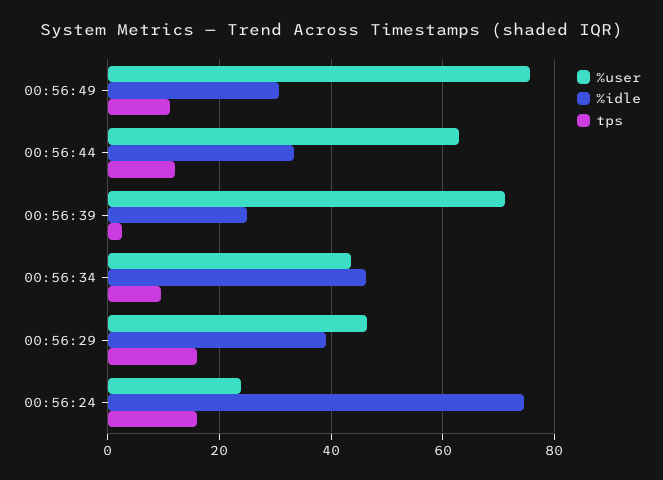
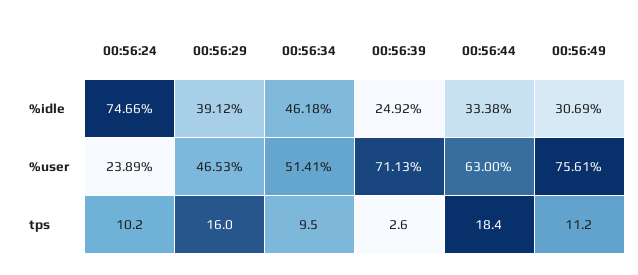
tps, 00:56:44: 12 -> 18.4
%user, 00:56:34: 44 -> 51.41
tps, 00:56:24: 16 -> 10.2

